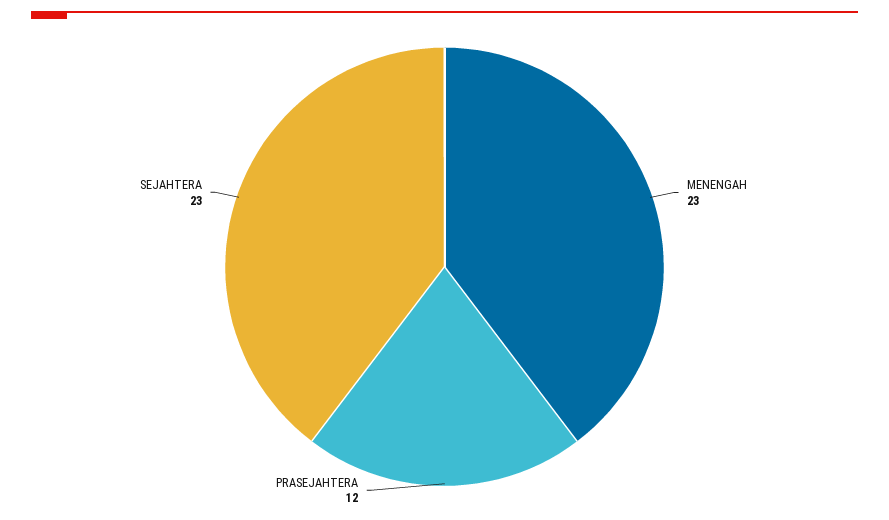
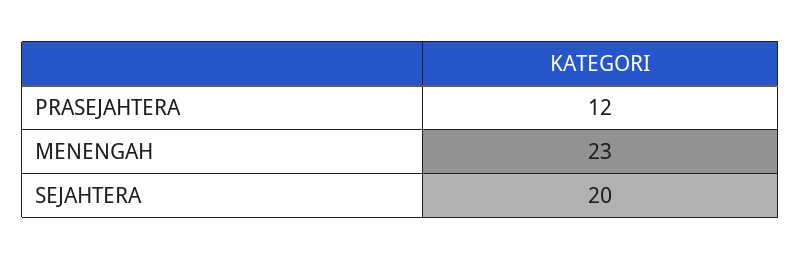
SEJAHTERA: 23 -> 20

